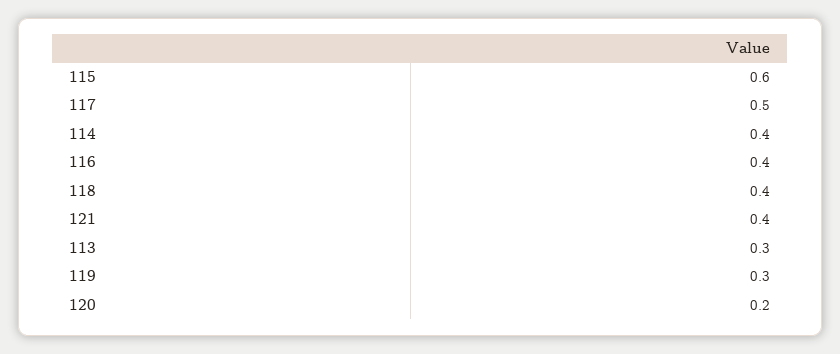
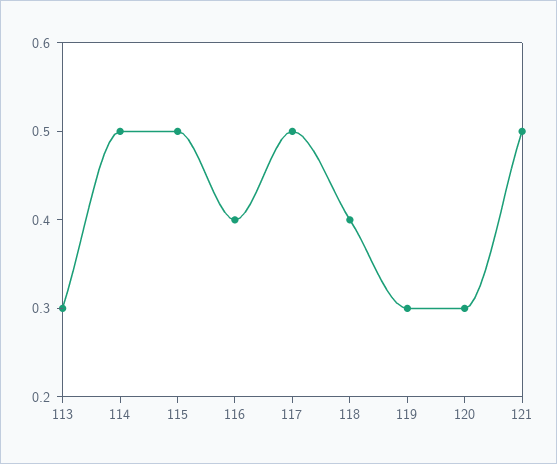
115: 0.6 -> 0.5
114: 0.4 -> 0.5
121: 0.4 -> 0.5
120: 0.2 -> 0.3

